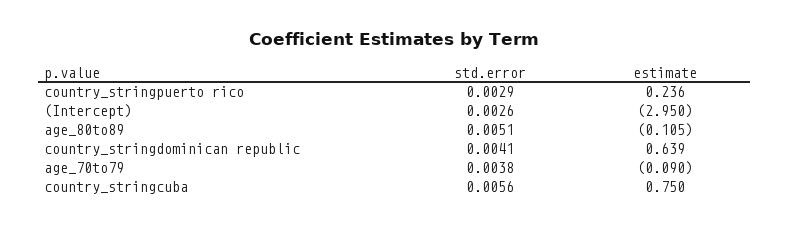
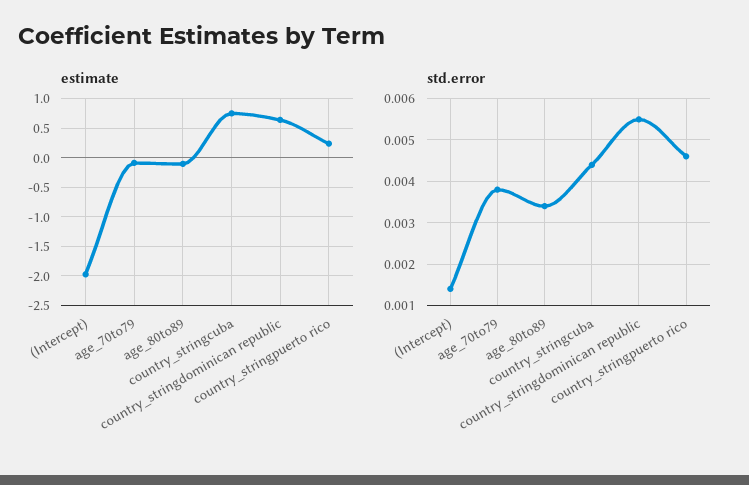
std.error, country_stringpuerto rico: 0.0029 -> 0.0045
std.error, (Intercept): 0.0026 -> 0.0015
estimate, (Intercept): -2.95 -> -2
std.error, age_80to89: 0.0051 -> 0.0035
std.error, country_stringdominican republic: 0.0041 -> 0.0055
std.error, country_stringcuba: 0.0056 -> 0.0045

